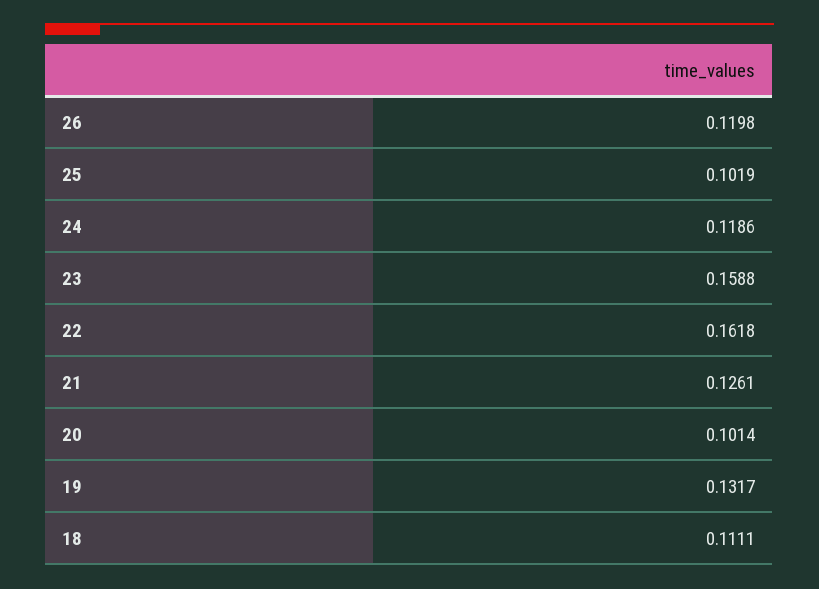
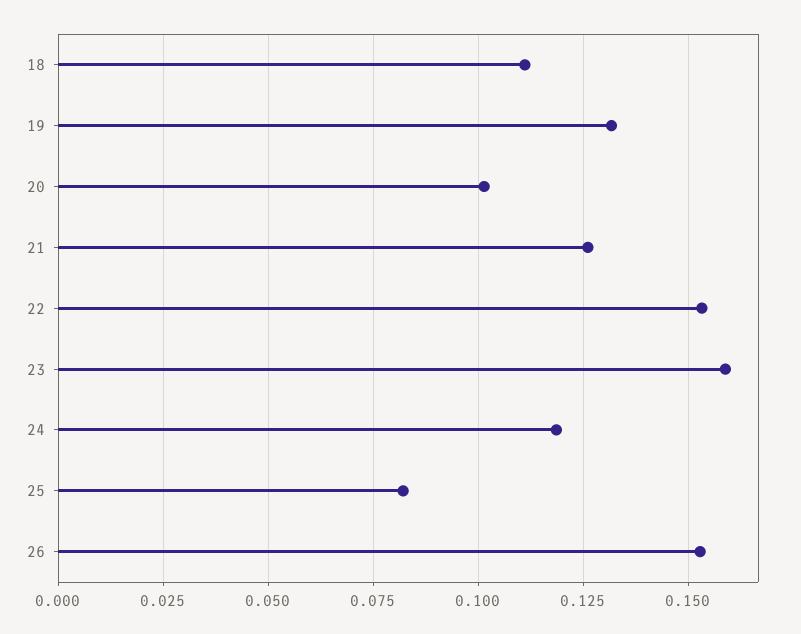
26: 0.1198 -> 0.1525
25: 0.1019 -> 0.0825
22: 0.1618 -> 0.1525

